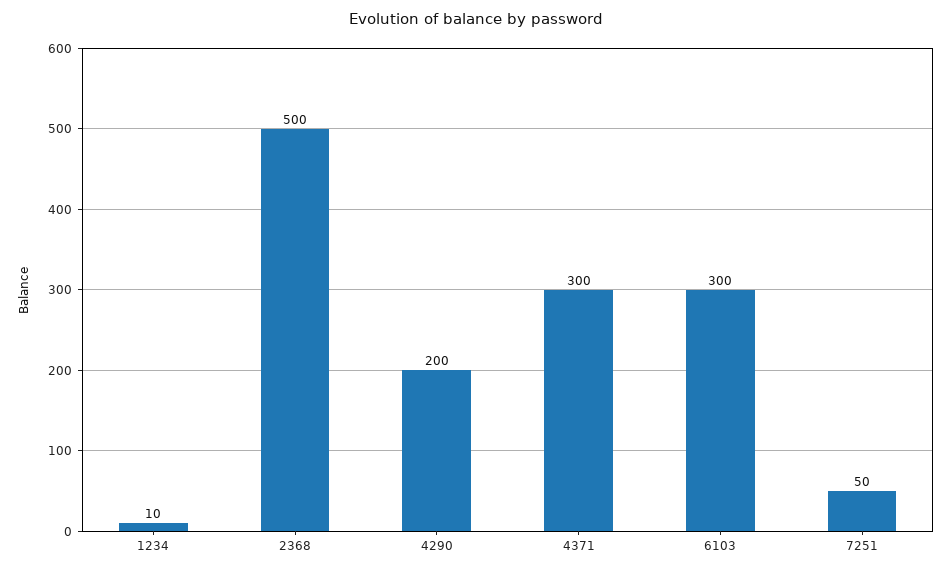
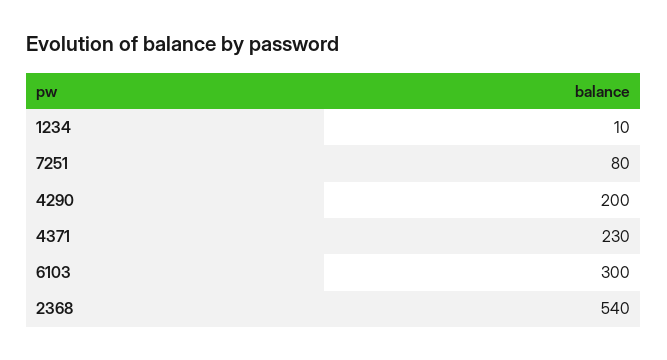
2368: 500 -> 540
4371: 300 -> 230
7251: 50 -> 80

